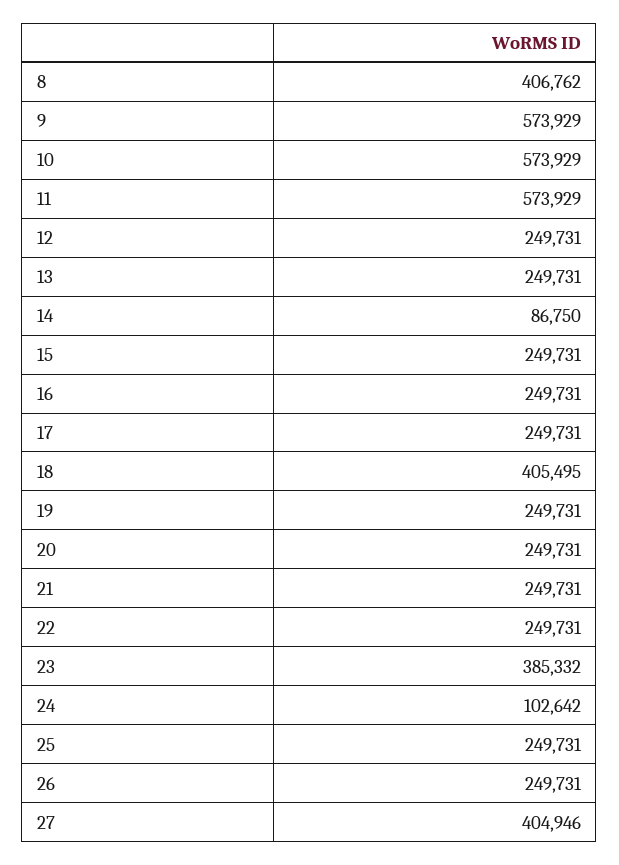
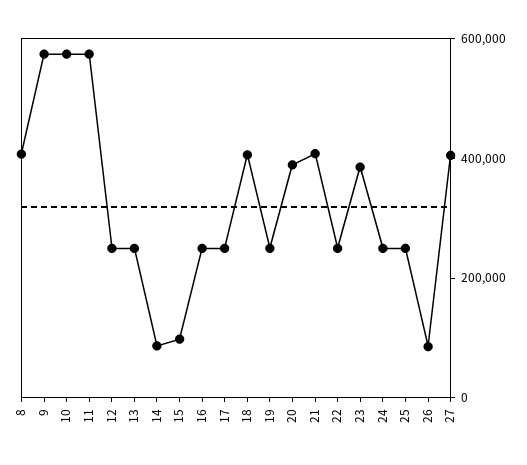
15: 249731 -> 100000
20: 249731 -> 400000
21: 249731 -> 400000
24: 102642 -> 250000
26: 249731 -> 100000

